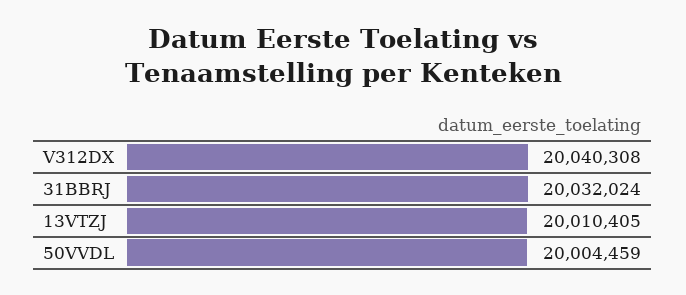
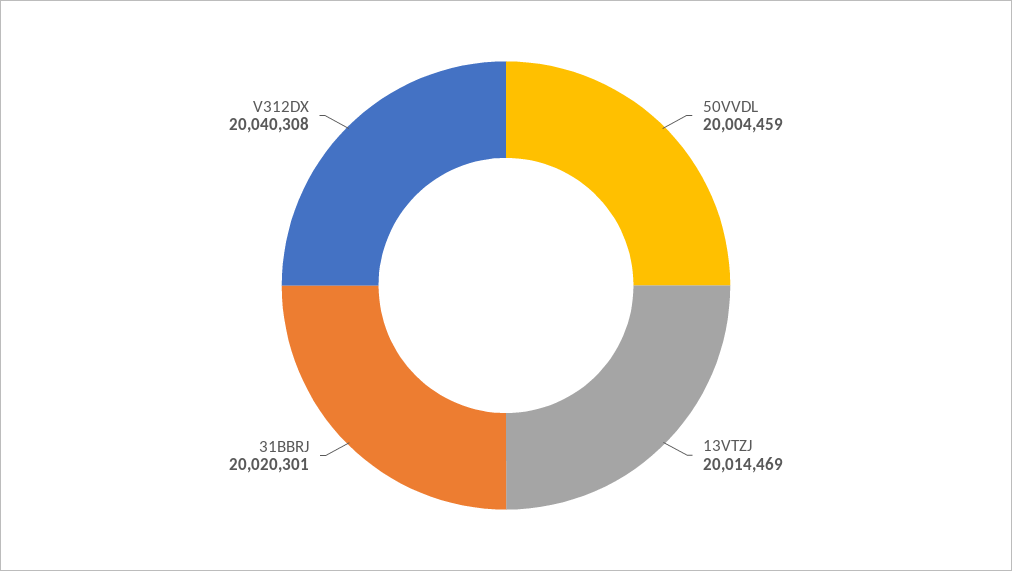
31BBRJ: 20032024 -> 20020301
13VTZJ: 20010405 -> 20014469

